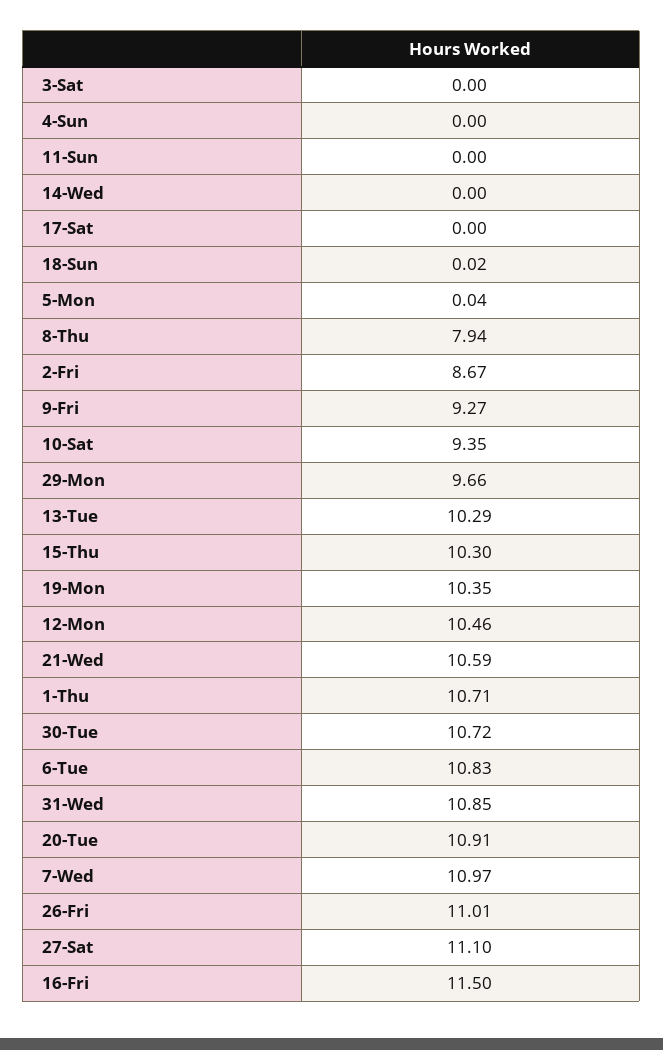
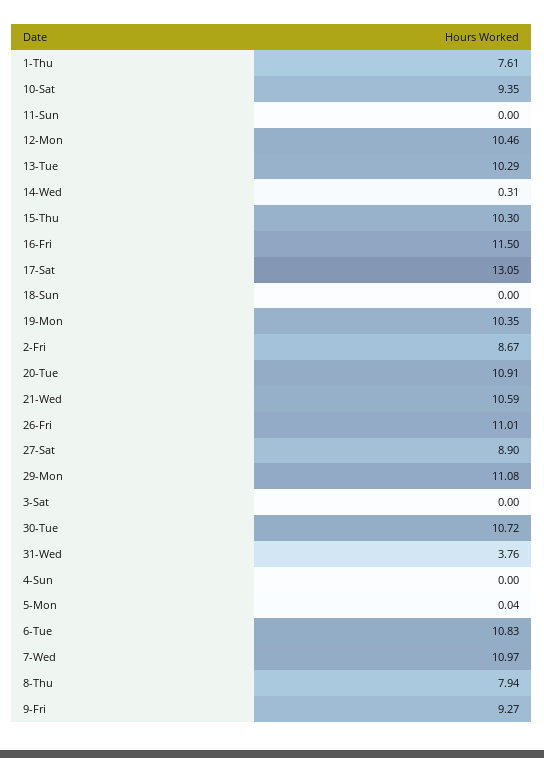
14-Wed: 0 -> 0.31
17-Sat: 0 -> 13.05
18-Sun: 0.02 -> 0
29-Mon: 9.66 -> 11.08
1-Thu: 10.71 -> 7.61
31-Wed: 10.85 -> 3.76
27-Sat: 11.1 -> 8.9

